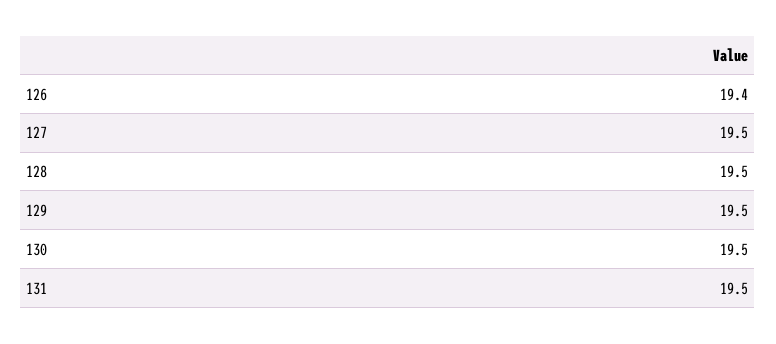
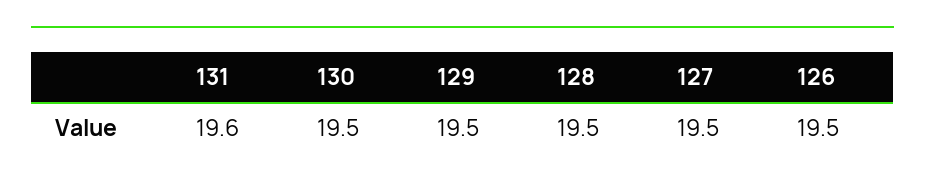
126: 19.4 -> 19.5
131: 19.5 -> 19.6

